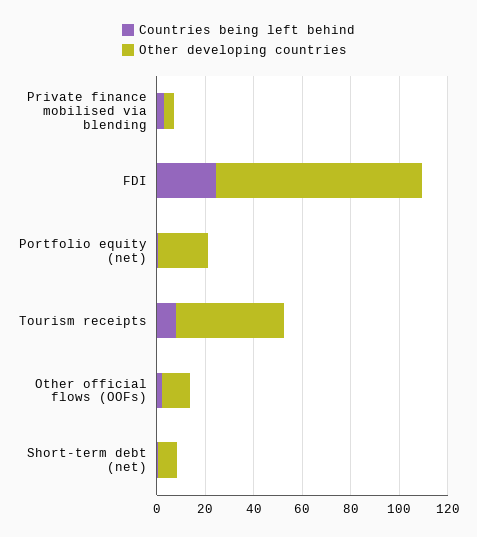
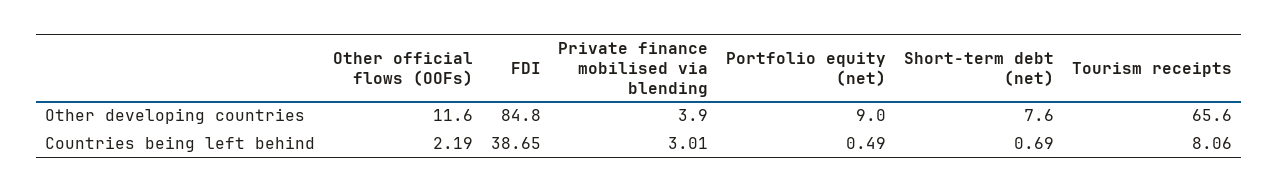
Countries being left behind, FDI: 25 -> 38.65
Other developing countries, Portfolio equity (net): 20 -> 9
Other developing countries, Tourism receipts: 45 -> 65.6

